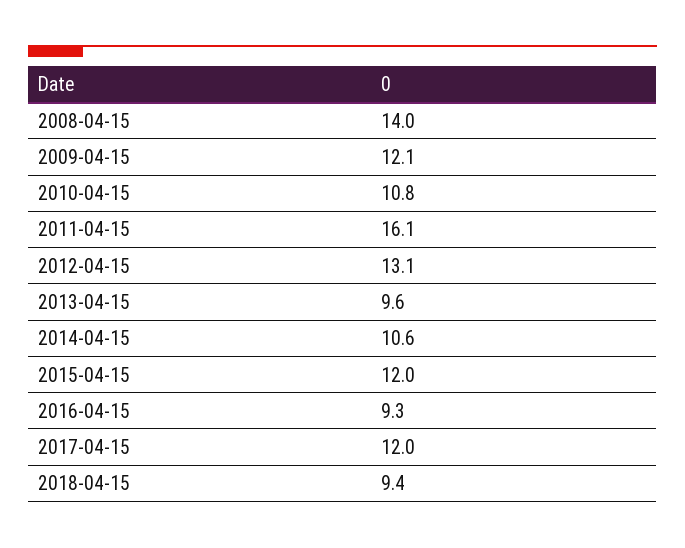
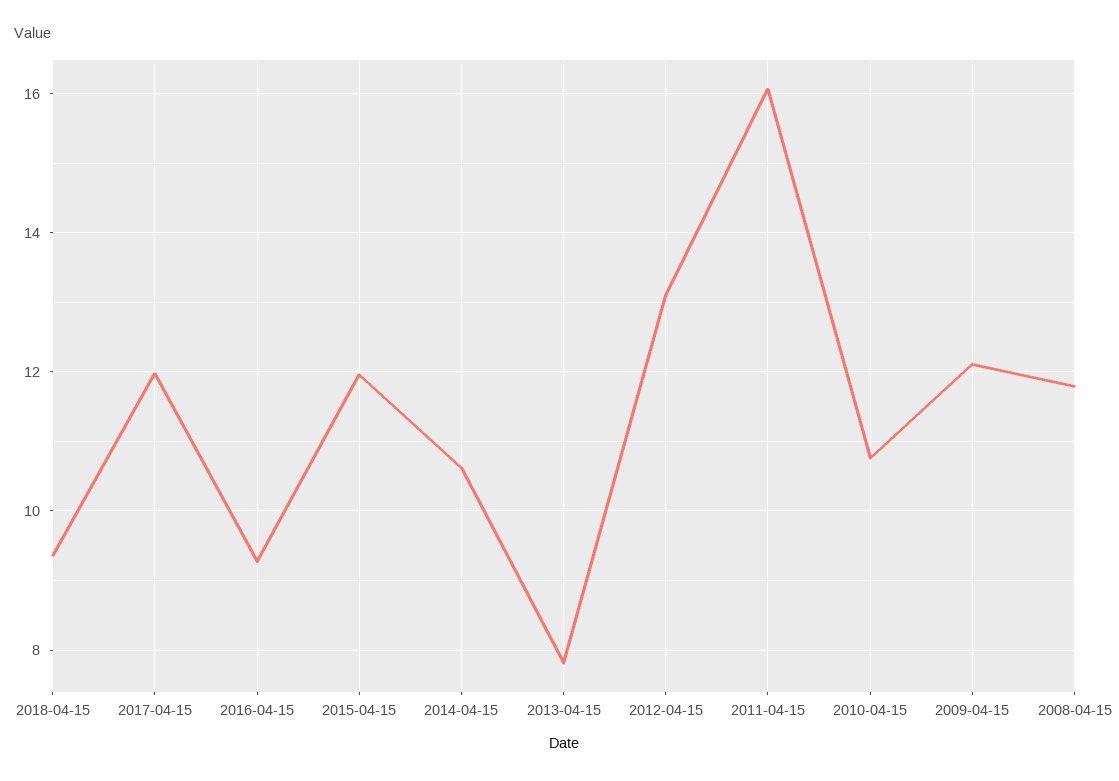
2008-04-15: 14 -> 11.8
2013-04-15: 9.6 -> 7.8

